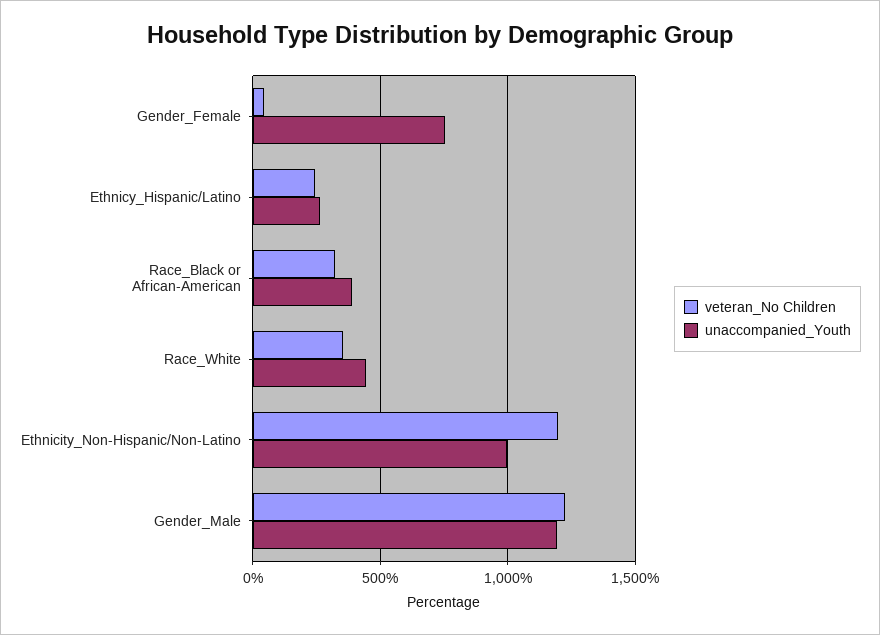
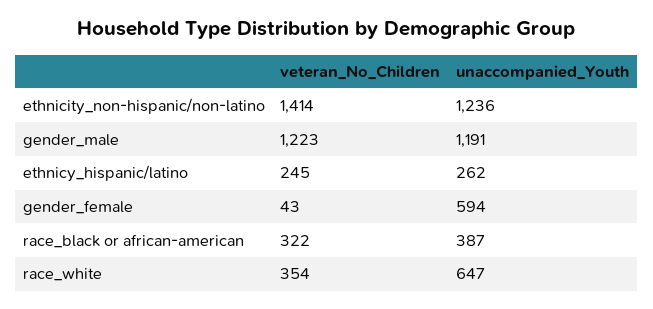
unaccompanied_Youth, Gender_Female: 750 -> 594
unaccompanied_Youth, Race_White: 450 -> 647
veteran_No Children, Ethnicity_Non-Hispanic/Non-Latino: 1200 -> 1414
unaccompanied_Youth, Ethnicity_Non-Hispanic/Non-Latino: 1000 -> 1236

